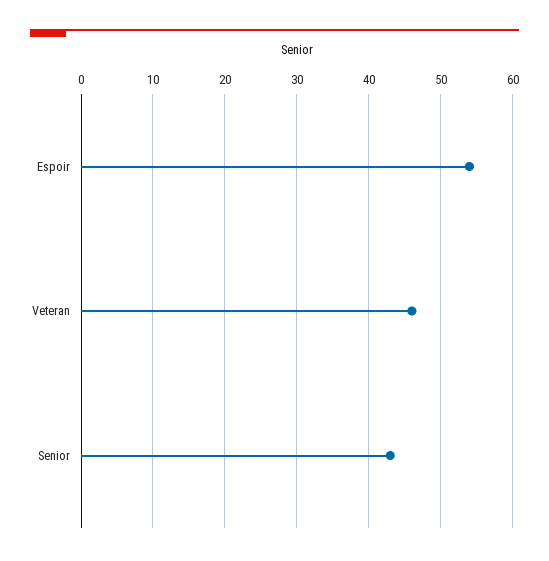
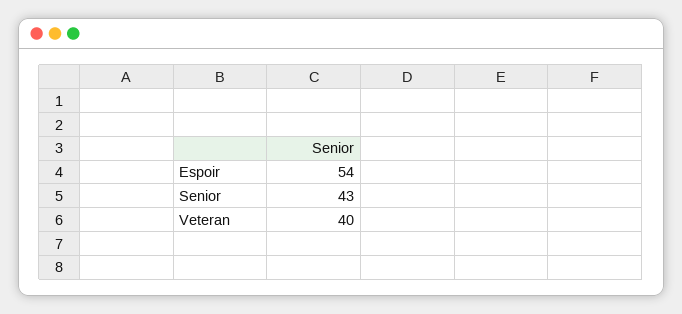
Veteran: 46 -> 40

